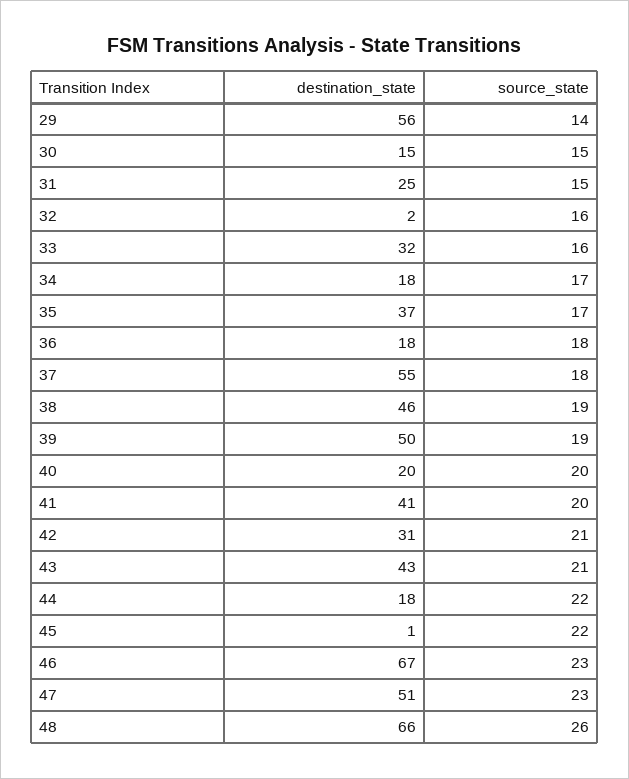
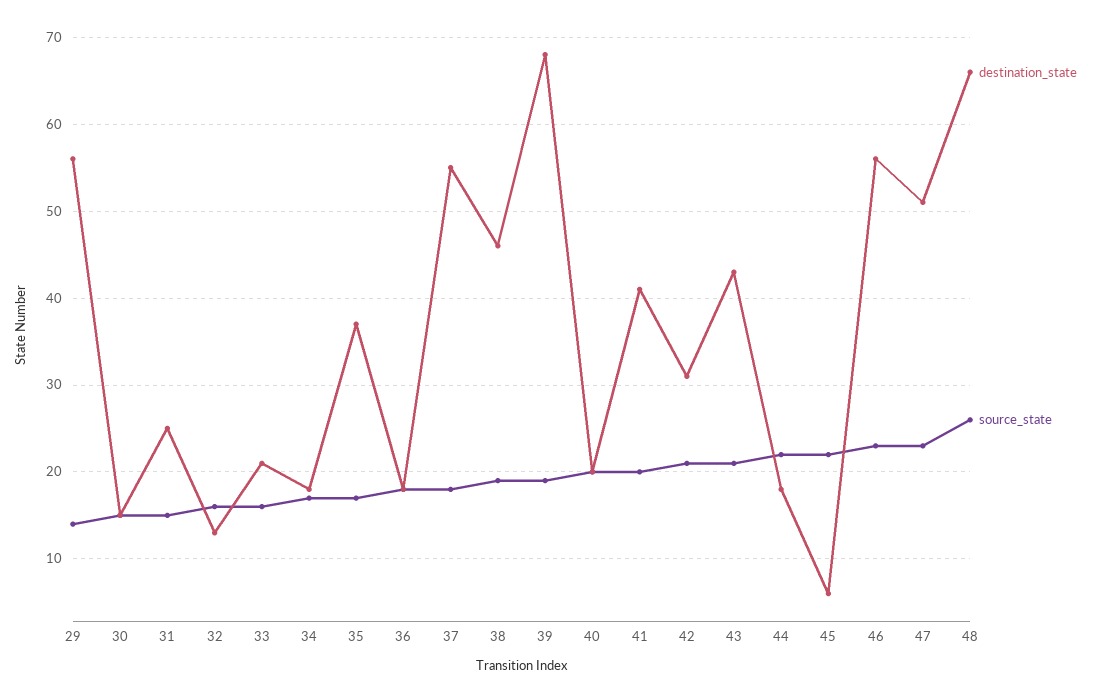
destination_state, 32: 2 -> 13
destination_state, 33: 32 -> 21
destination_state, 39: 50 -> 68
destination_state, 45: 1 -> 6
destination_state, 46: 67 -> 56

